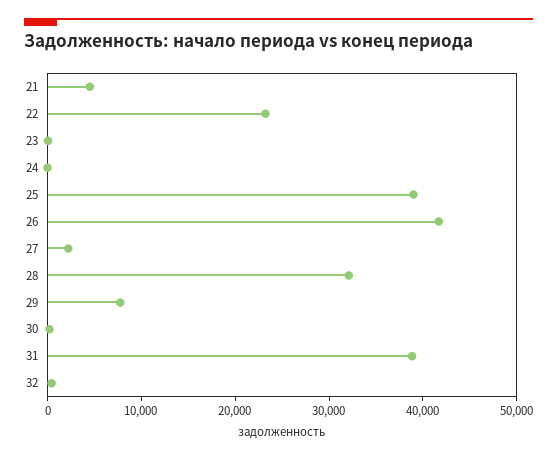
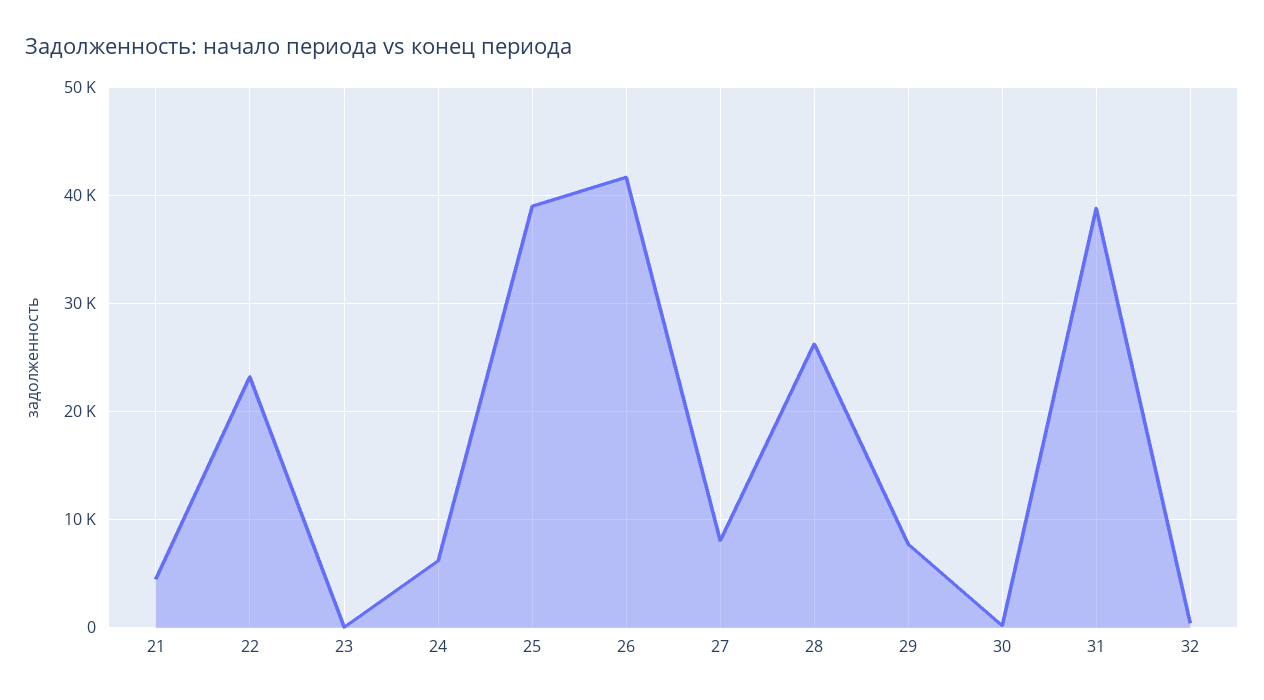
24: 0 -> 6000
27: 2000 -> 8000
28: 32000 -> 26000

